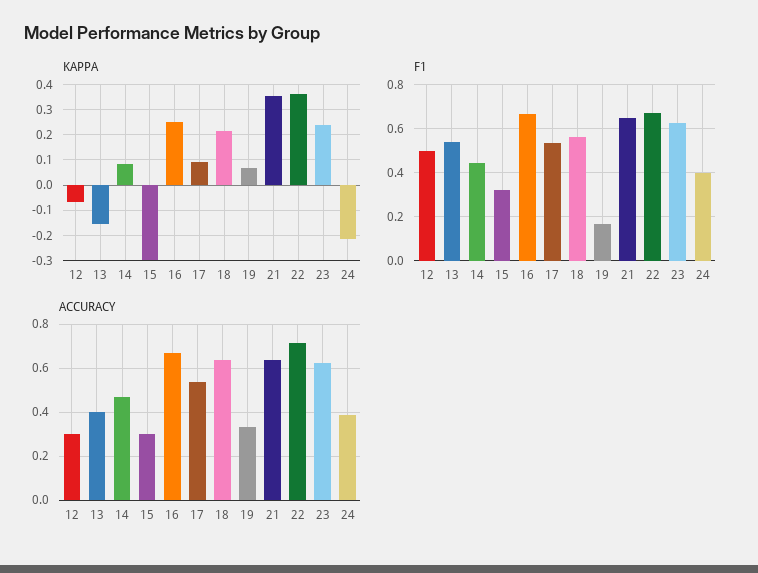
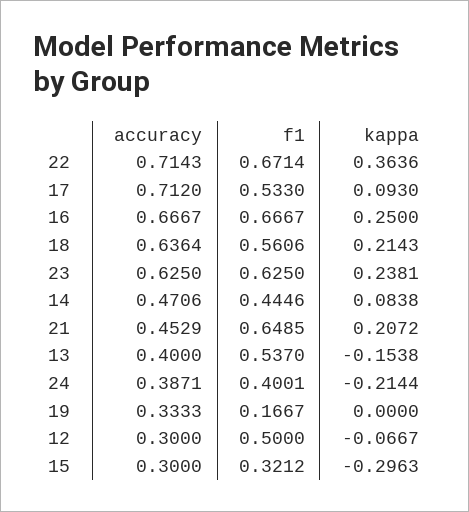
KAPPA, 19: 0.075 -> 0
KAPPA, 21: 0.35 -> 0.2072
ACCURACY, 17: 0.55 -> 0.712
ACCURACY, 21: 0.65 -> 0.4529

